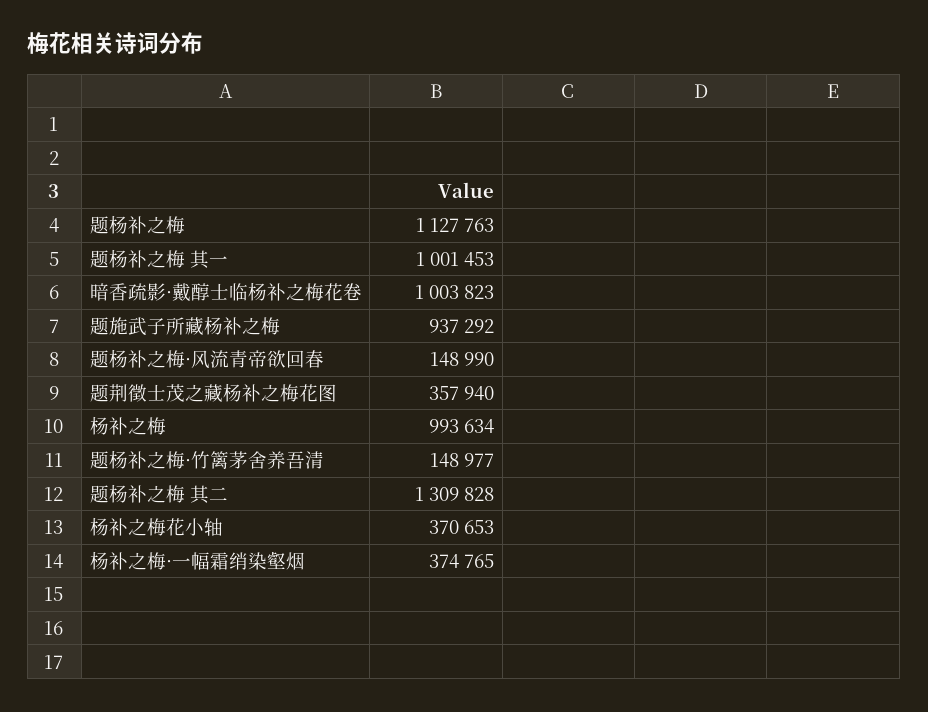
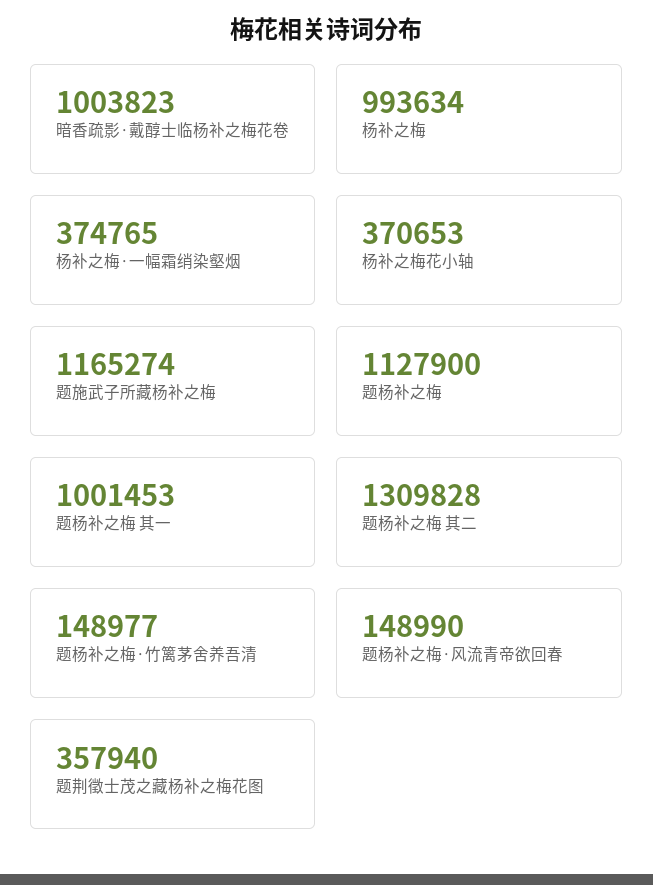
题杨补之梅: 1127763 -> 1127900
题施武子所藏杨补之梅: 937292 -> 1165274

